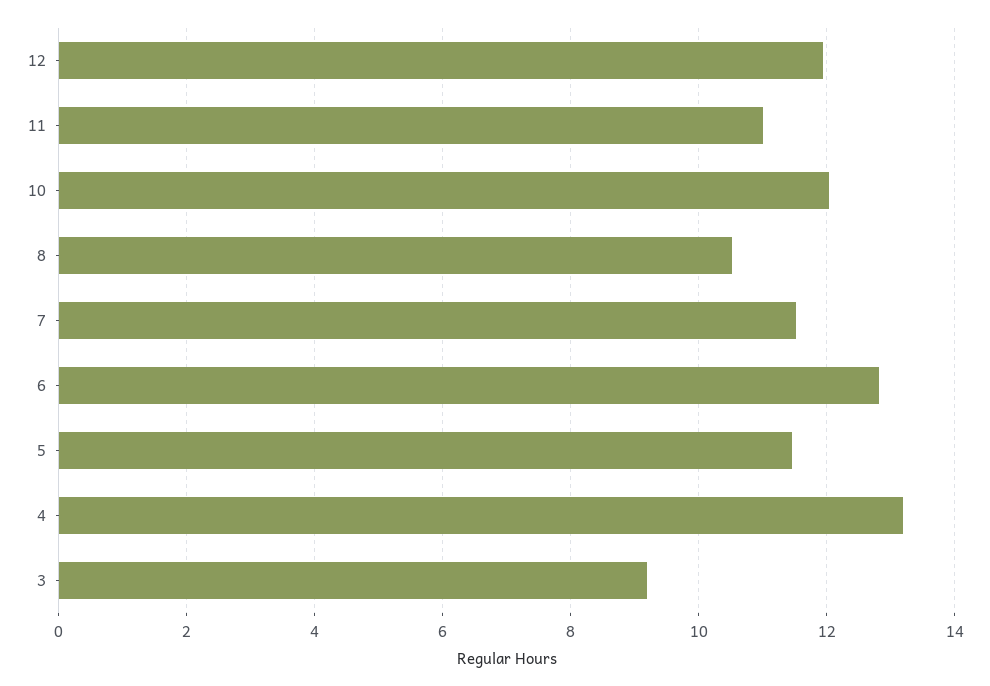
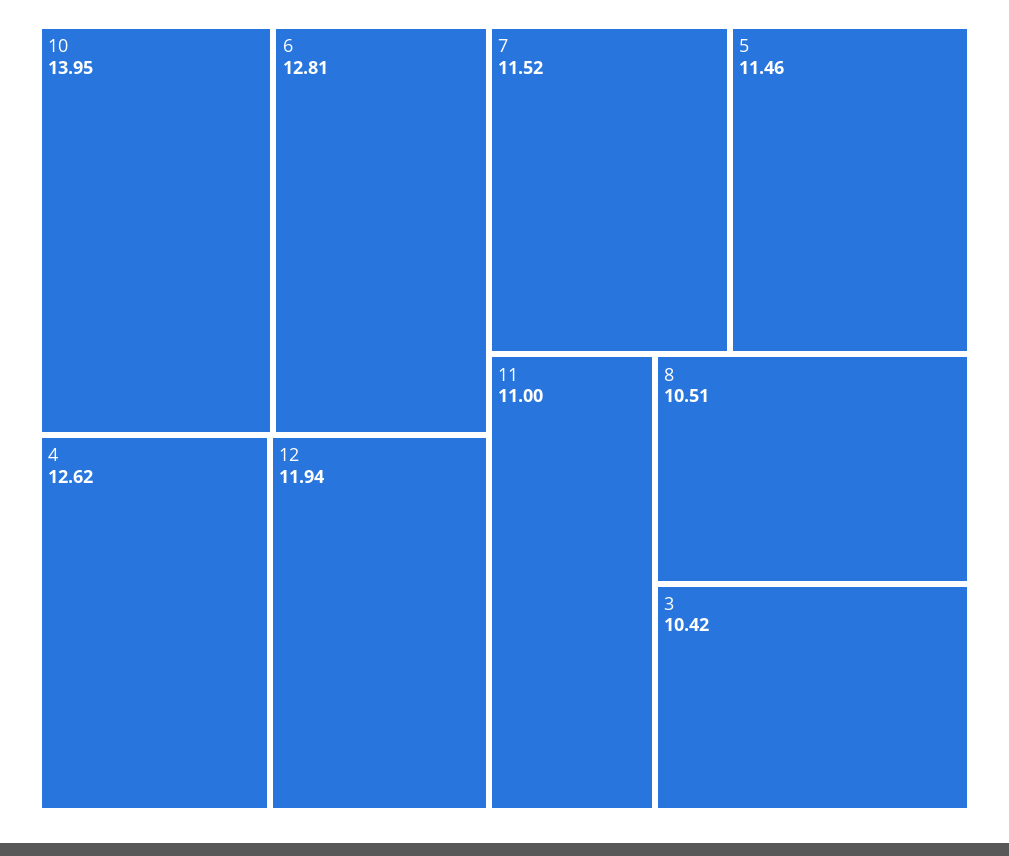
10: 12 -> 13.95
4: 13.2 -> 12.62
3: 9.2 -> 10.42

